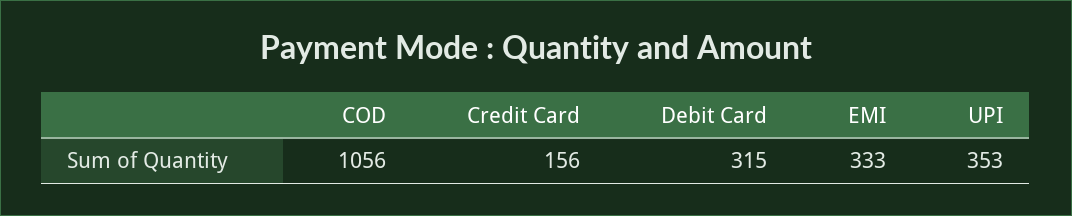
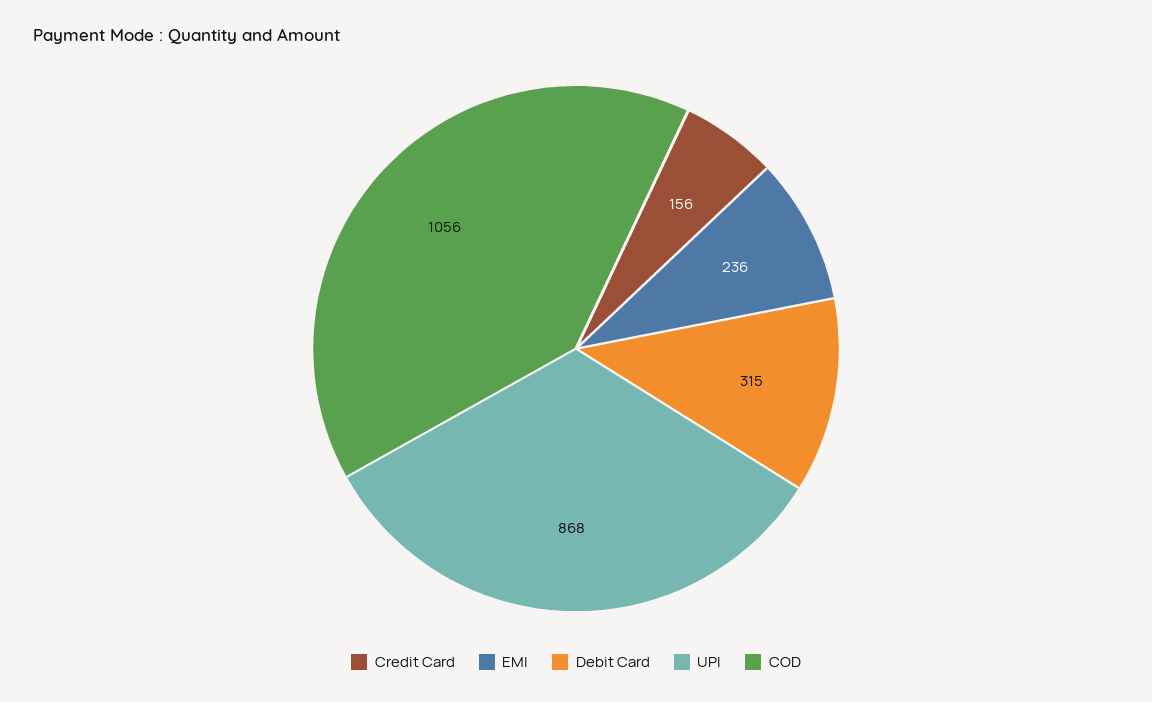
EMI: 333 -> 236
UPI: 353 -> 868

